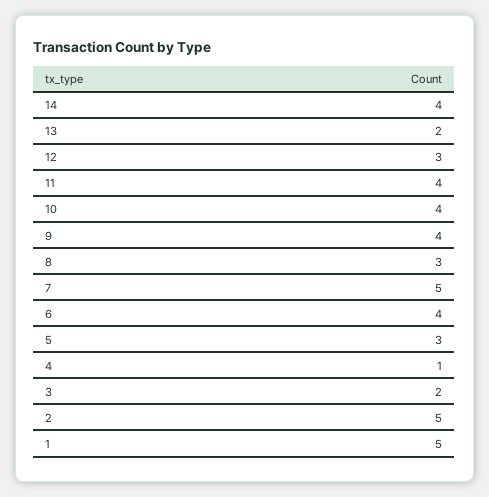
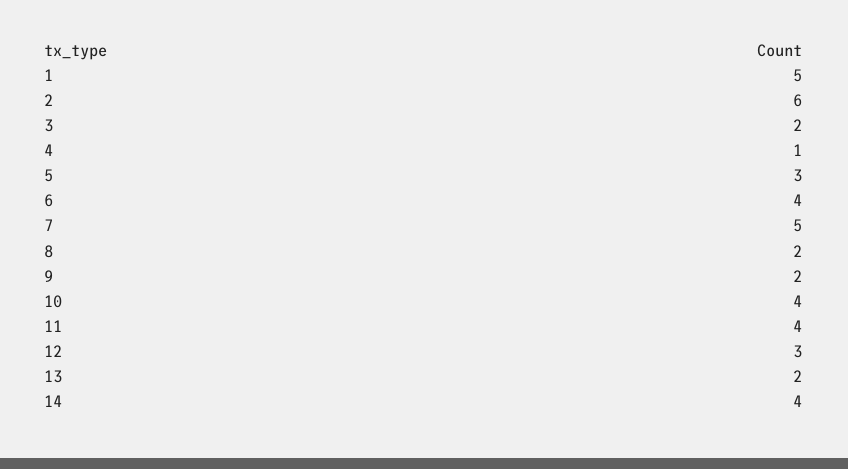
9: 4 -> 2
8: 3 -> 2
2: 5 -> 6

